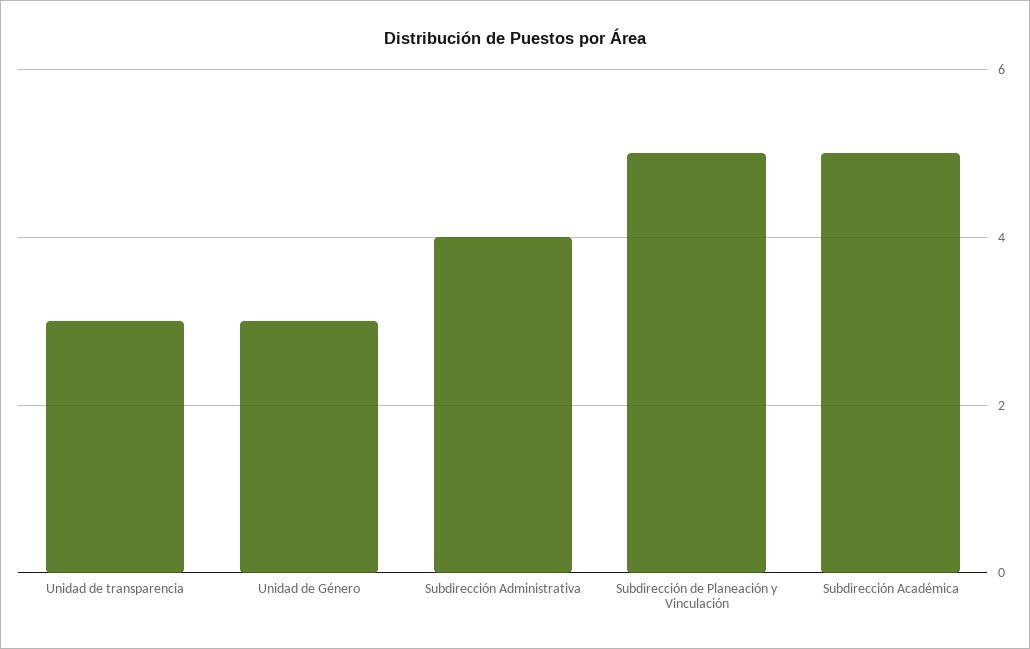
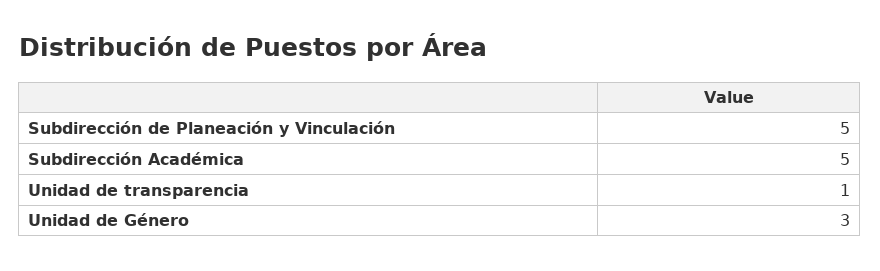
Unidad de transparencia: 3 -> 1
Subdirección Administrativa: 4 -> none

